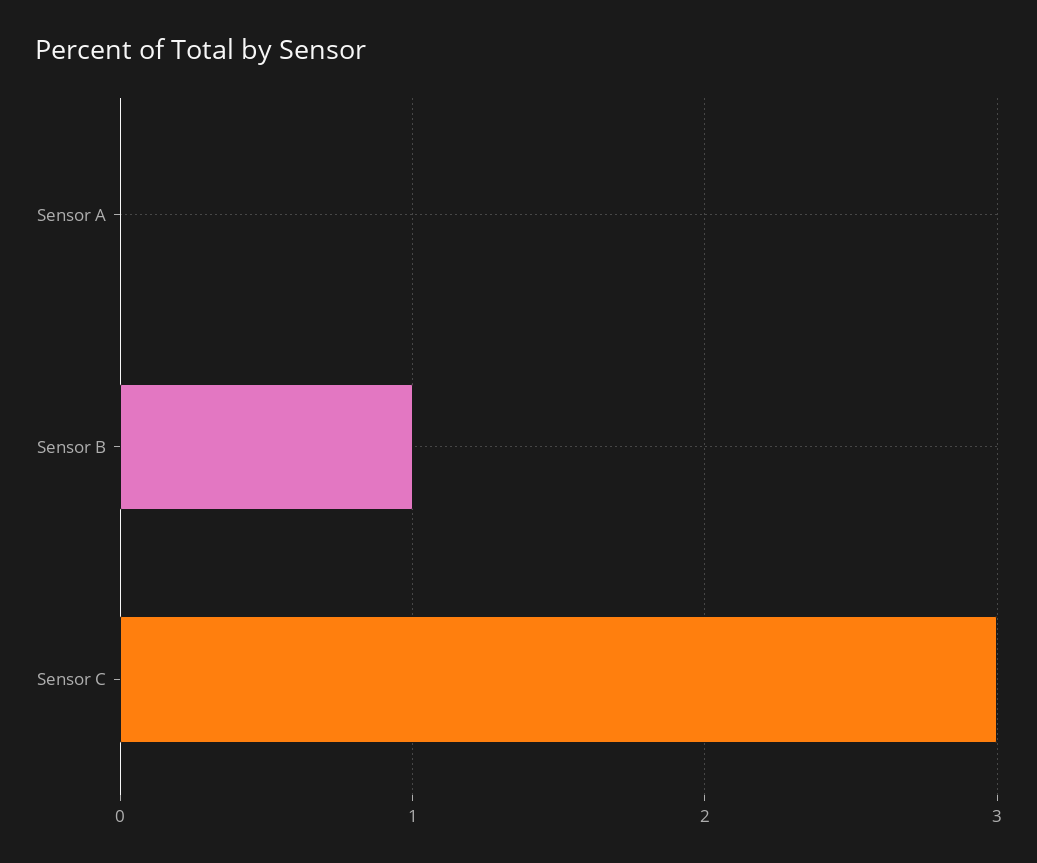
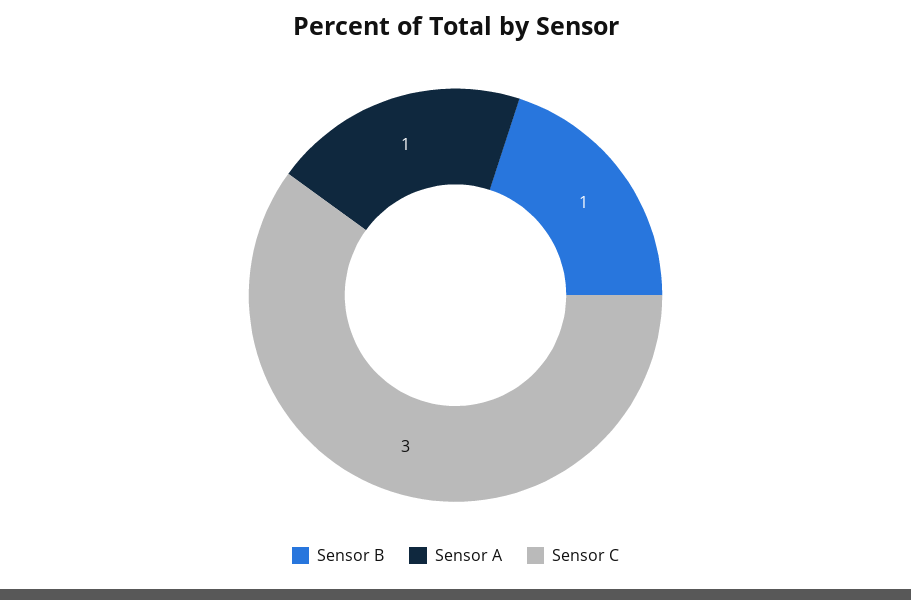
Sensor A: 0 -> 1

